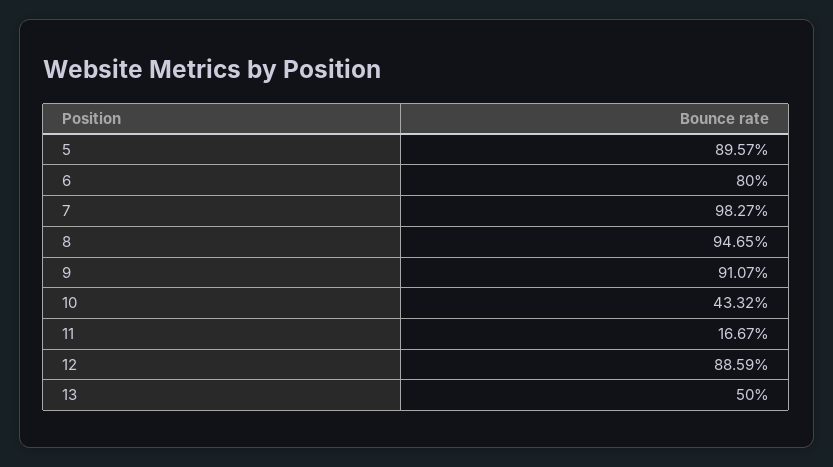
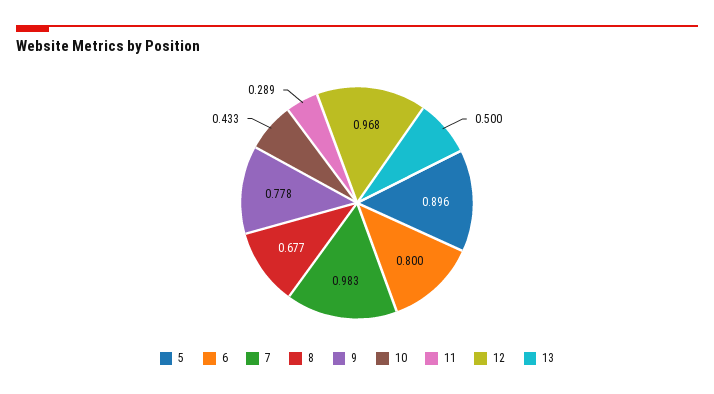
8: 0.9465 -> 0.677
9: 0.9107 -> 0.778
11: 0.1667 -> 0.289
12: 0.8859 -> 0.968

